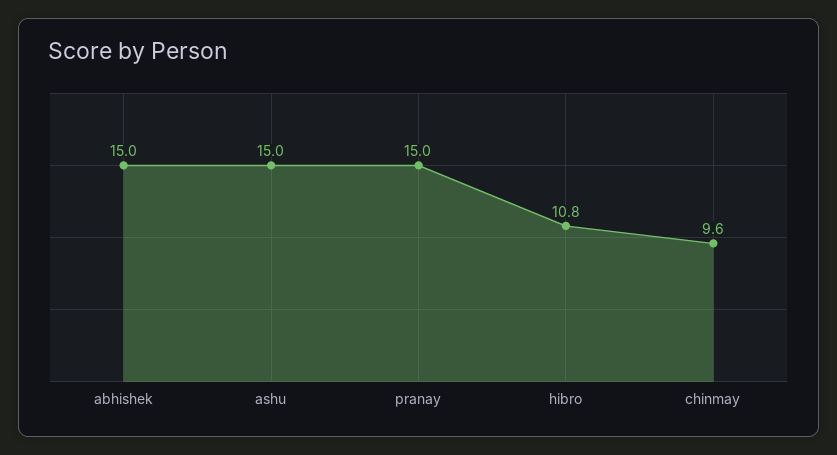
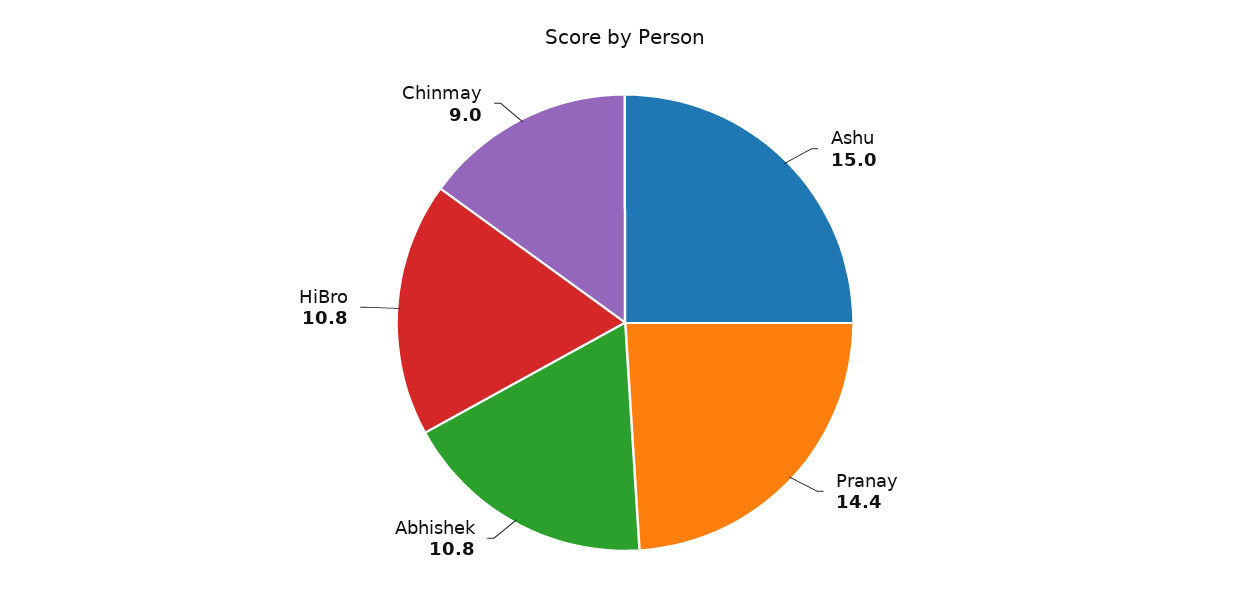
abhishek: 15 -> 10.8
pranay: 15 -> 14.4
chinmay: 9.6 -> 9

